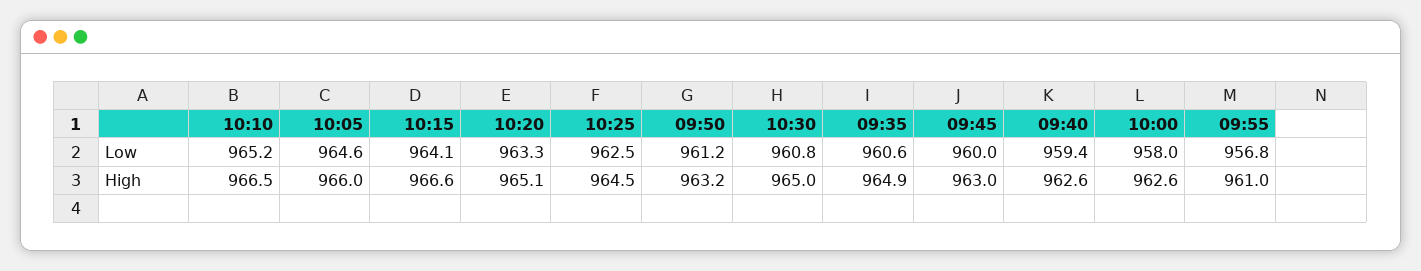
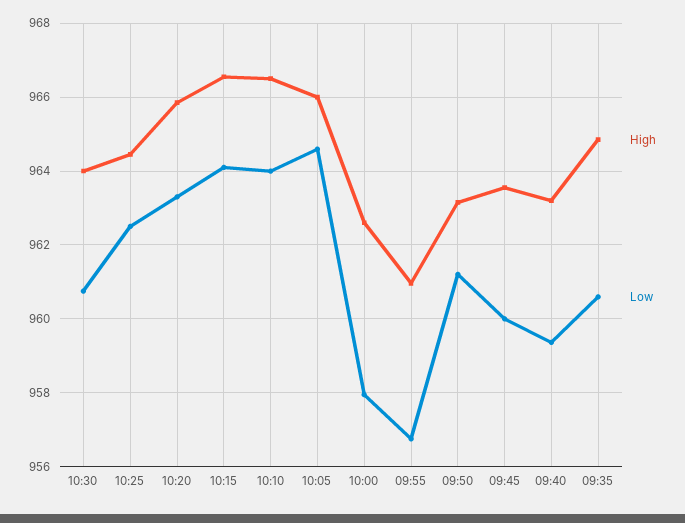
Low, 10:10: 965.2 -> 964
High, 10:20: 965.1 -> 965.8
High, 10:30: 965 -> 964
High, 09:45: 963 -> 963.6
High, 09:40: 962.6 -> 963.2

